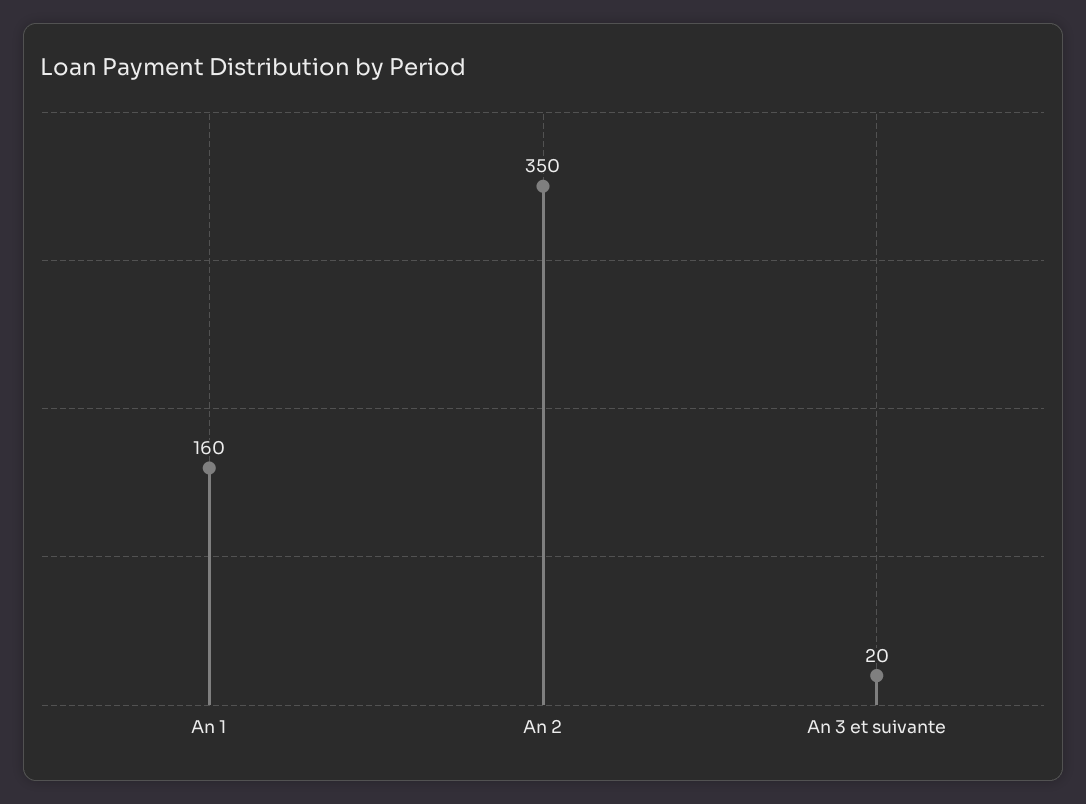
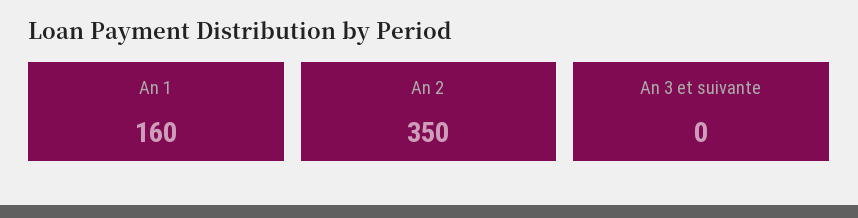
An 3 et suivante: 20 -> 0

